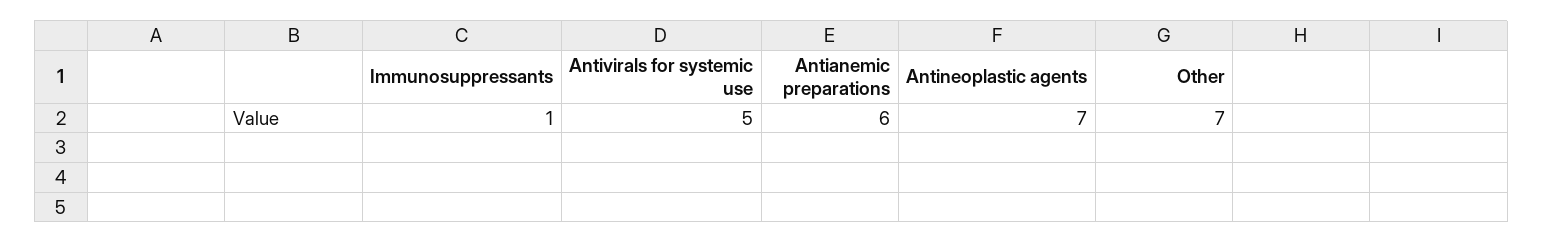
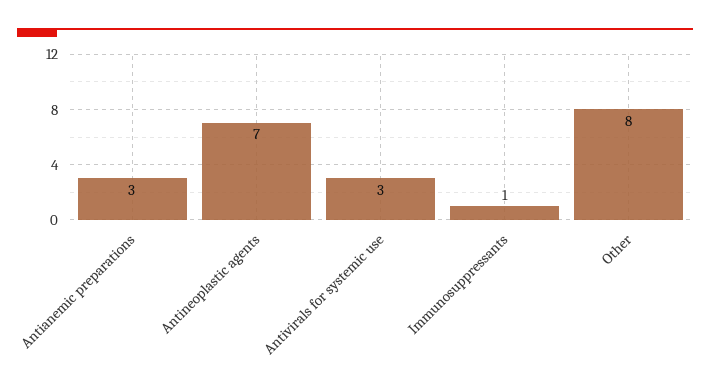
Antivirals for systemic use: 5 -> 3
Antianemic preparations: 6 -> 3
Other: 7 -> 8

